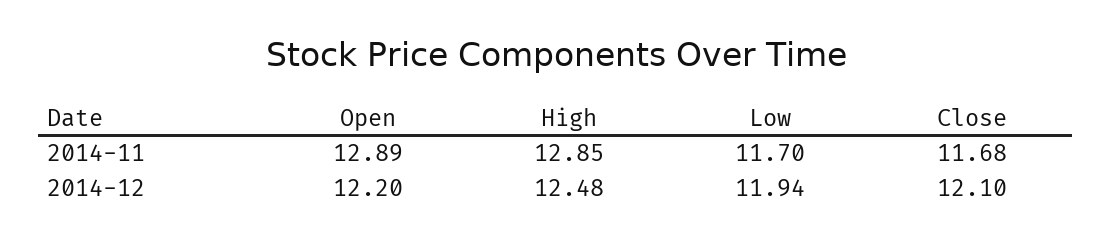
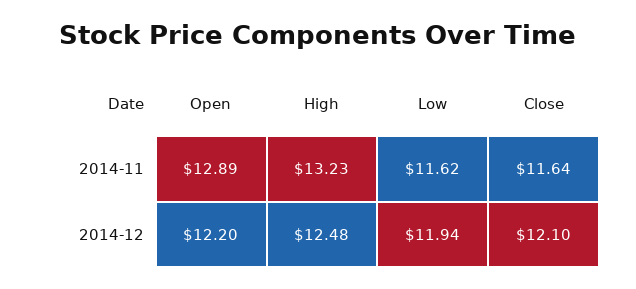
High, 2014-11: 12.85 -> 13.23
Low, 2014-11: 11.7 -> 11.62
Close, 2014-11: 11.68 -> 11.64

